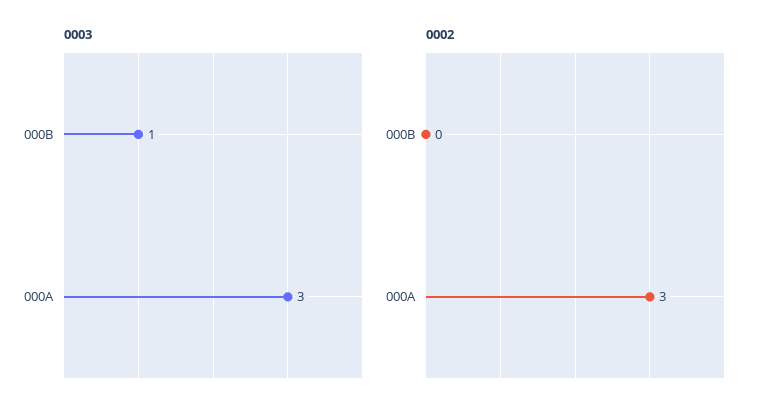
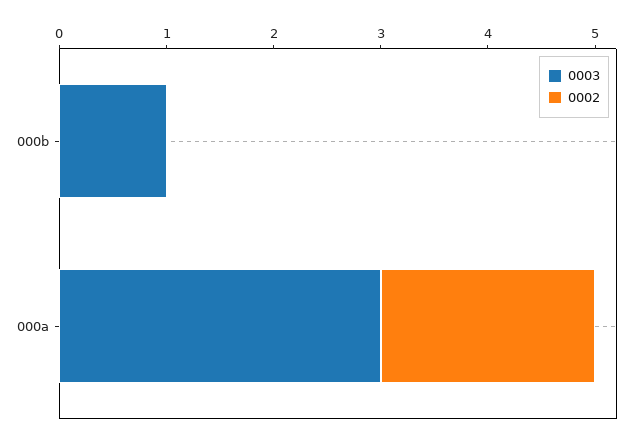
0002, 000A: 3 -> 2

